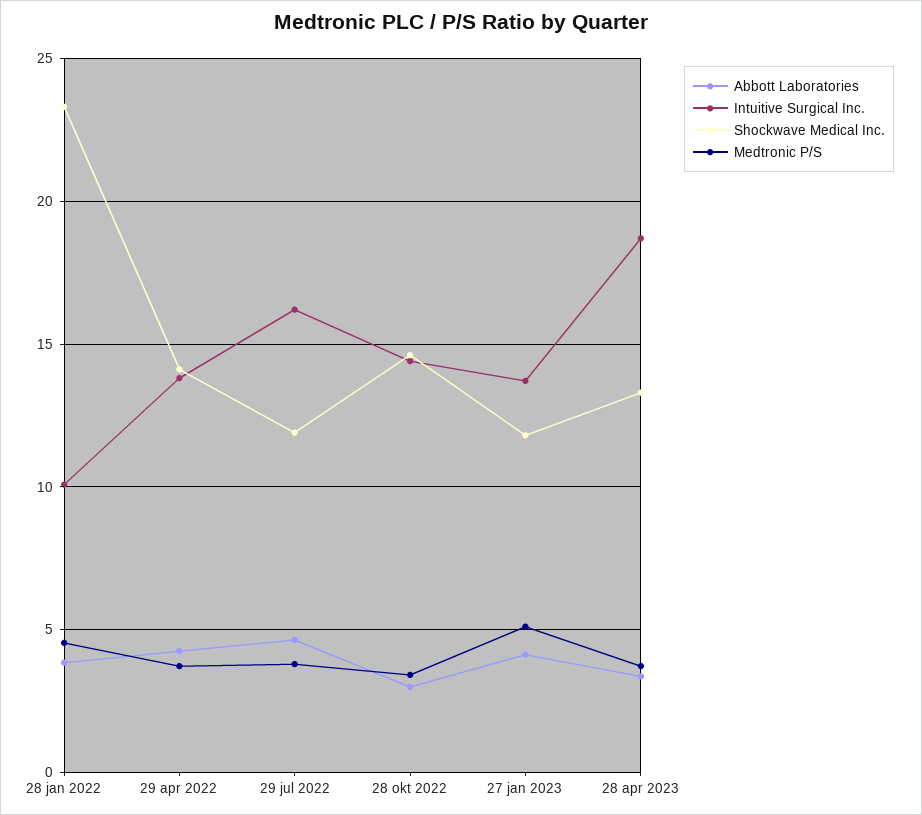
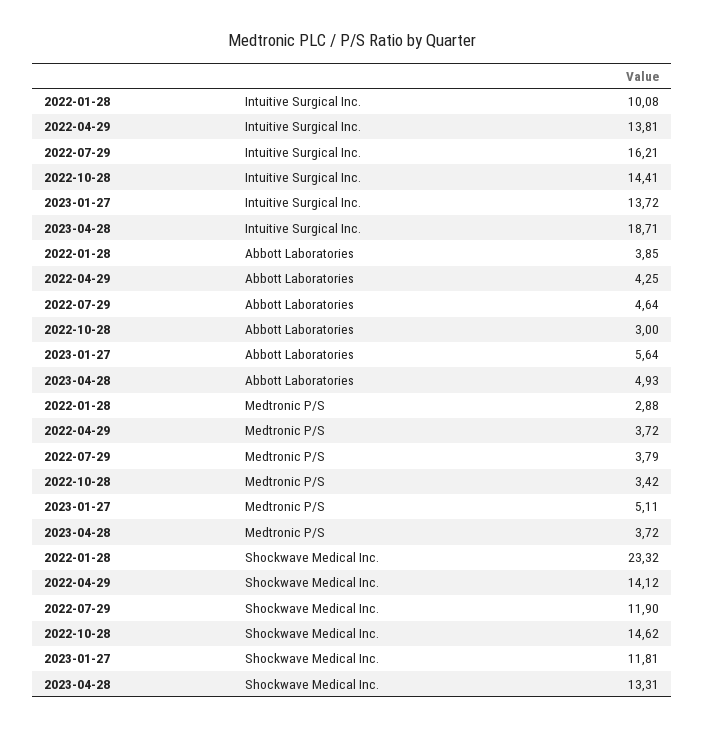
Medtronic P/S, 28 jan 2022: 4.5 -> 2.88
Abbott Laboratories, 27 jan 2023: 4 -> 5.64
Abbott Laboratories, 28 apr 2023: 3.5 -> 4.93

